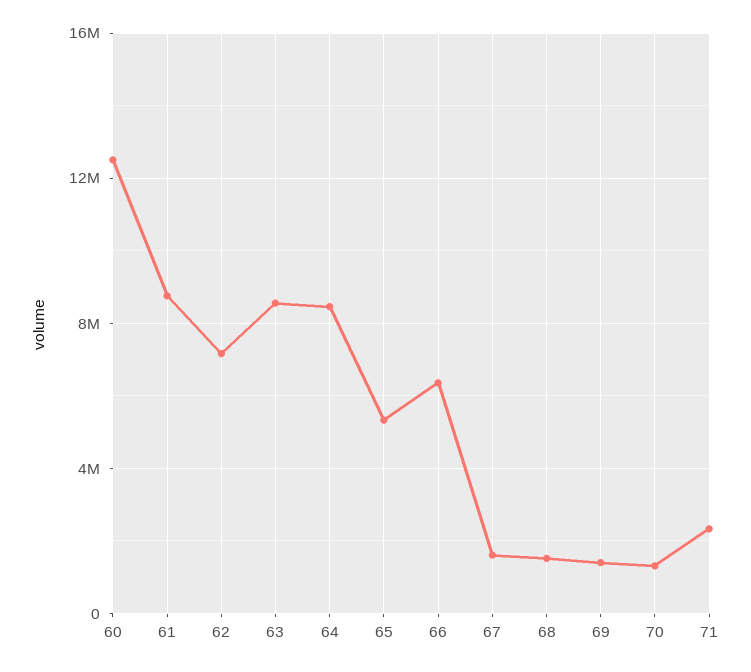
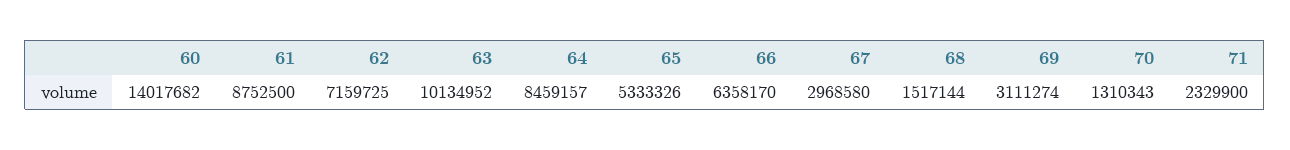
60: 12500000 -> 14017682
63: 8500000 -> 10134952
67: 1500000 -> 2968580
69: 1500000 -> 3111274

